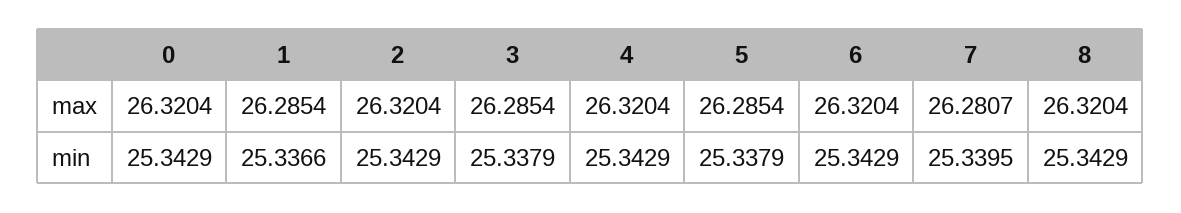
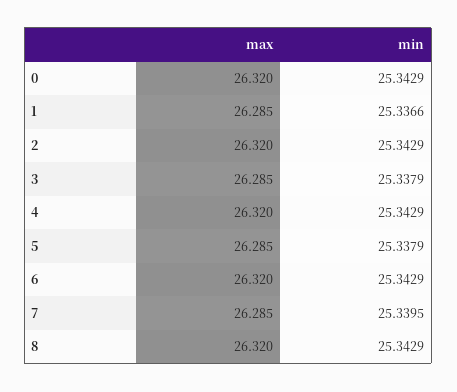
7, max: 26.2807 -> 26.285

